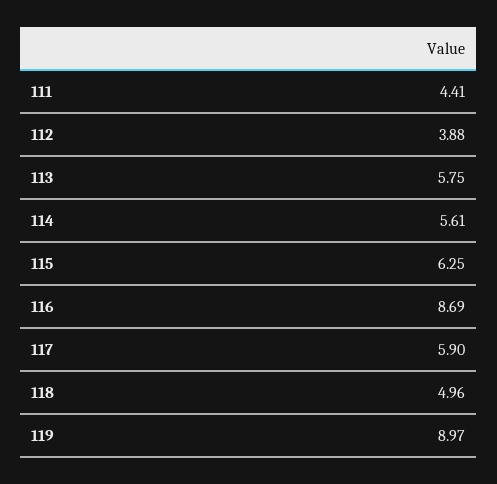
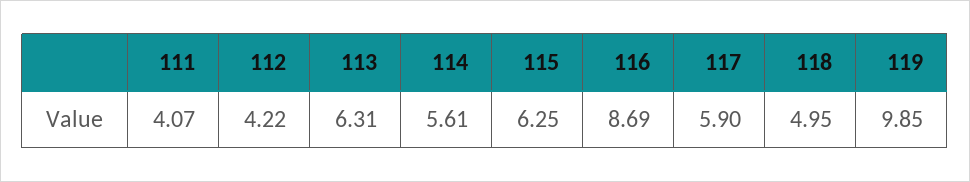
111: 4.41 -> 4.07
112: 3.88 -> 4.22
113: 5.75 -> 6.31
118: 4.96 -> 4.95
119: 8.97 -> 9.85

